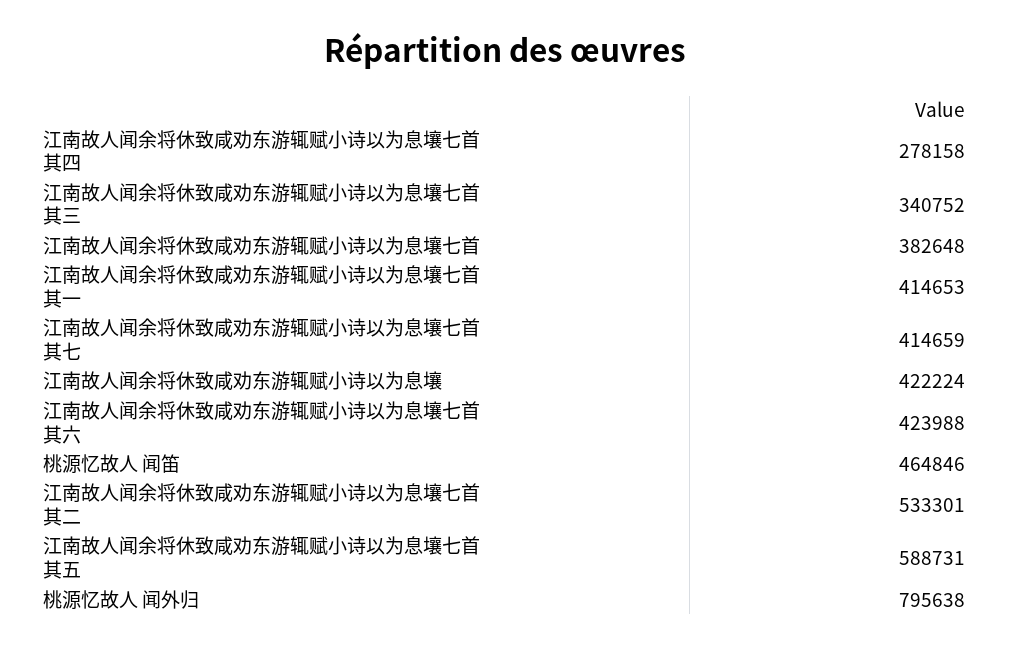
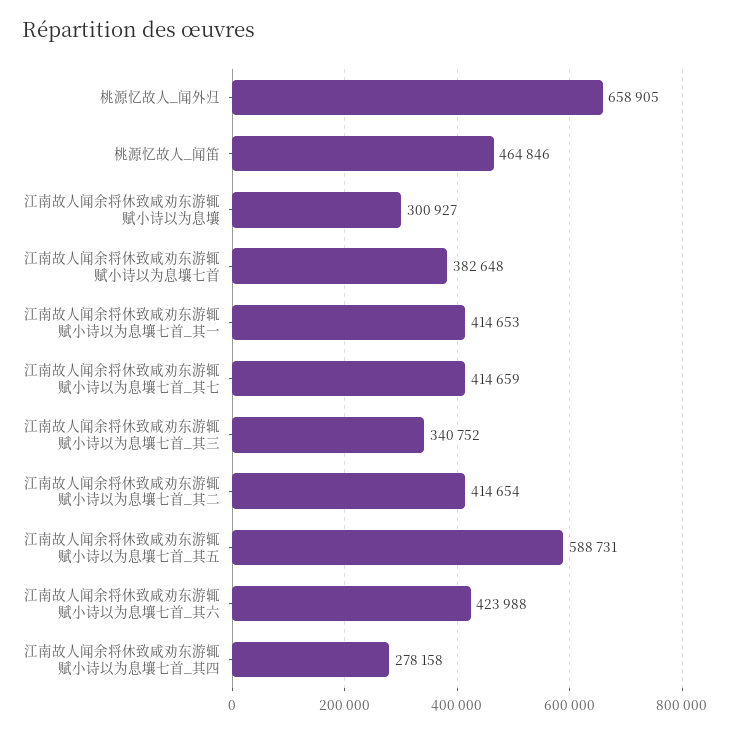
江南故人闻余将休致咸劝东游辄赋小诗以为息壤: 422224 -> 300927
江南故人闻余将休致咸劝东游辄赋小诗以为息壤七首 其二: 533301 -> 414654
桃源忆故人 闻外归: 795638 -> 658905

